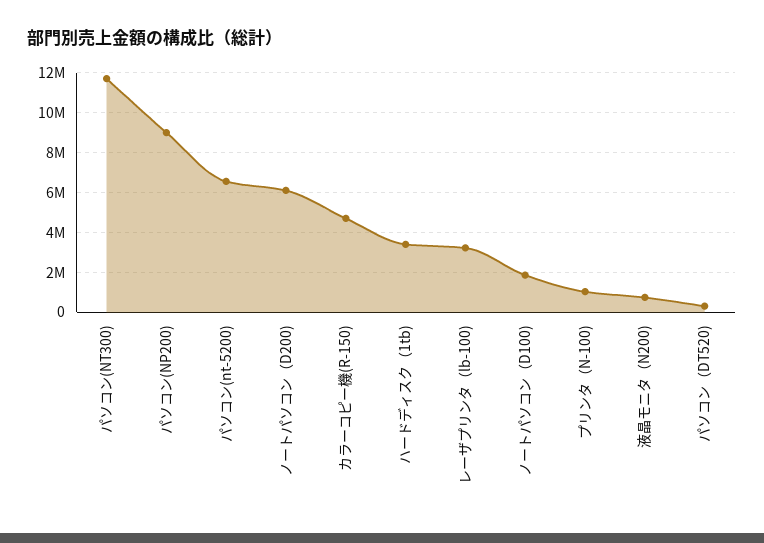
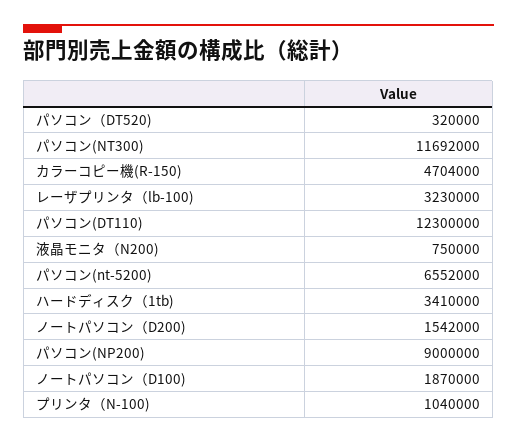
ノートパソコン（D200): 6000000 -> 1542000
パソコン(DT110): none -> 12300000

